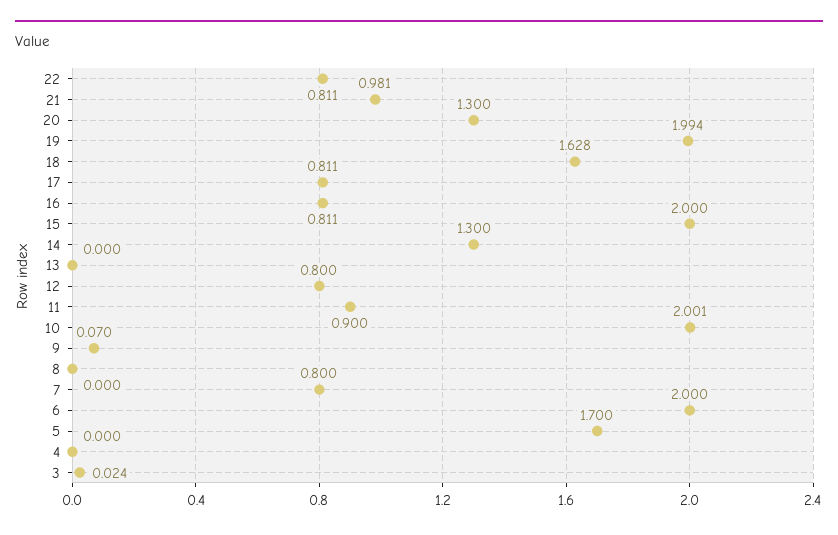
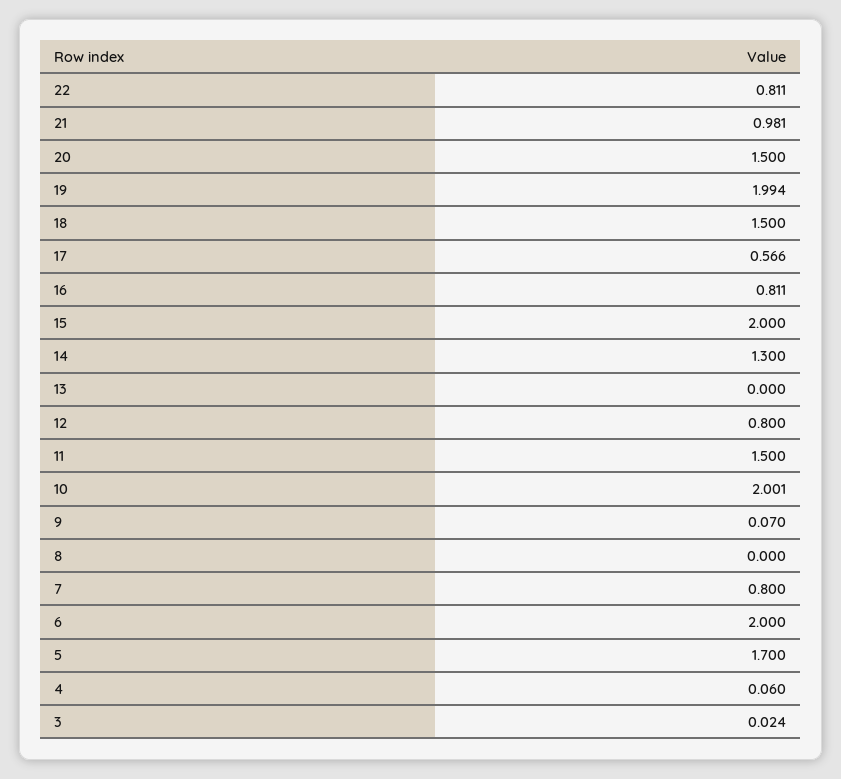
20: 1.3 -> 1.5
18: 1.628 -> 1.5
17: 0.811 -> 0.566
11: 0.9 -> 1.5
4: 0 -> 0.06

